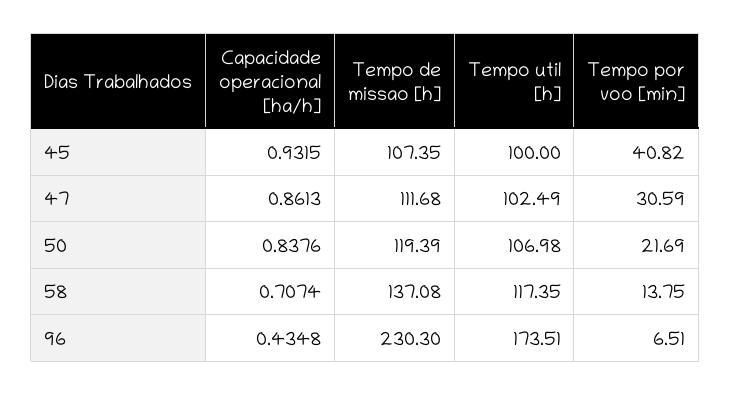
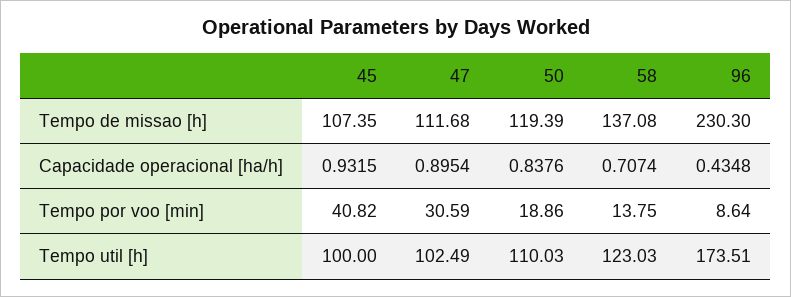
Capacidade operacional [ha/h], 47: 0.8613 -> 0.8954
Tempo util [h], 50: 106.98 -> 110.03
Tempo por voo [min], 50: 21.69 -> 18.86
Tempo util [h], 58: 117.35 -> 123.03
Tempo por voo [min], 96: 6.51 -> 8.64

